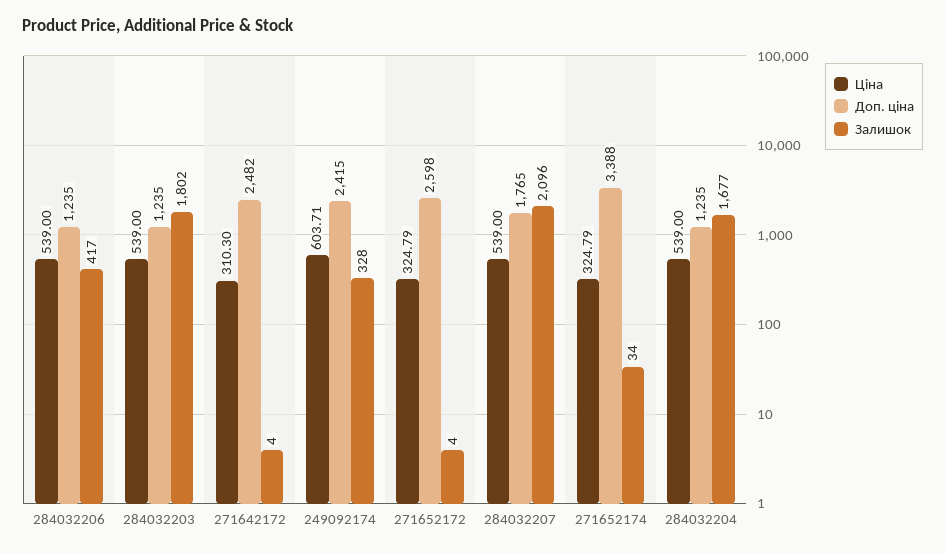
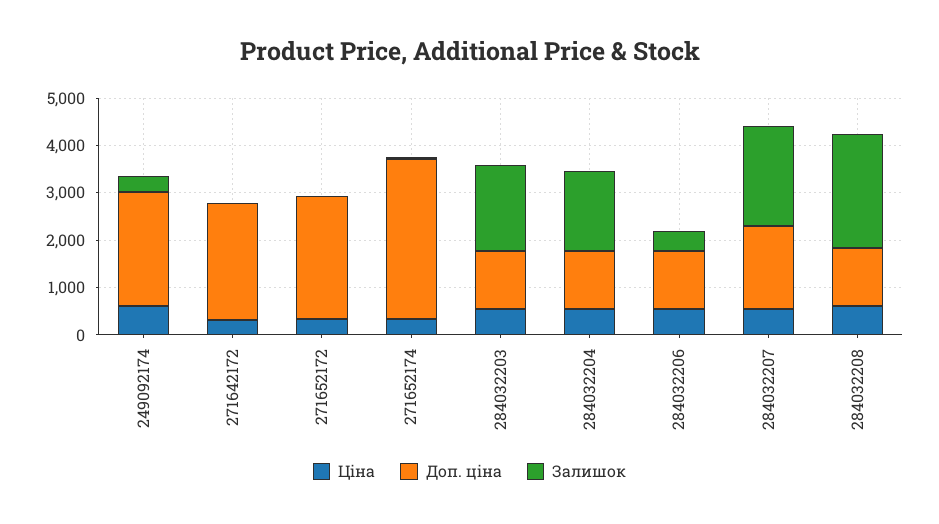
Ціна, 284032208: none -> 600
Доп. ціна, 284032208: none -> 1200
Залишок, 284032208: none -> 2400

